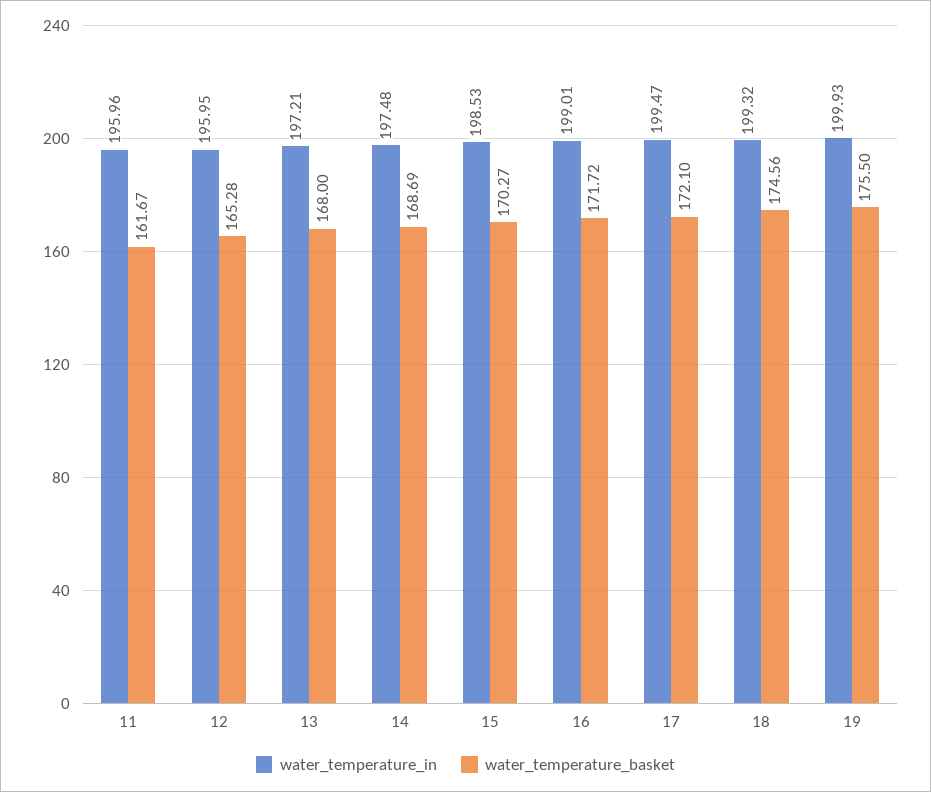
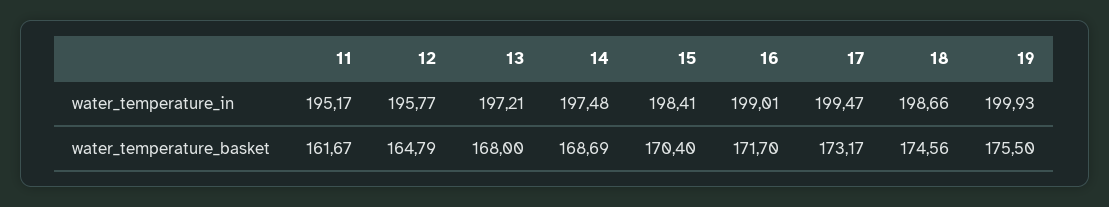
water_temperature_in, 11: 195.96 -> 195.17
water_temperature_in, 12: 195.95 -> 195.77
water_temperature_basket, 12: 165.28 -> 164.79
water_temperature_in, 15: 198.53 -> 198.41
water_temperature_basket, 15: 170.27 -> 170.4
water_temperature_basket, 16: 171.72 -> 171.7
water_temperature_basket, 17: 172.1 -> 173.17
water_temperature_in, 18: 199.32 -> 198.66

